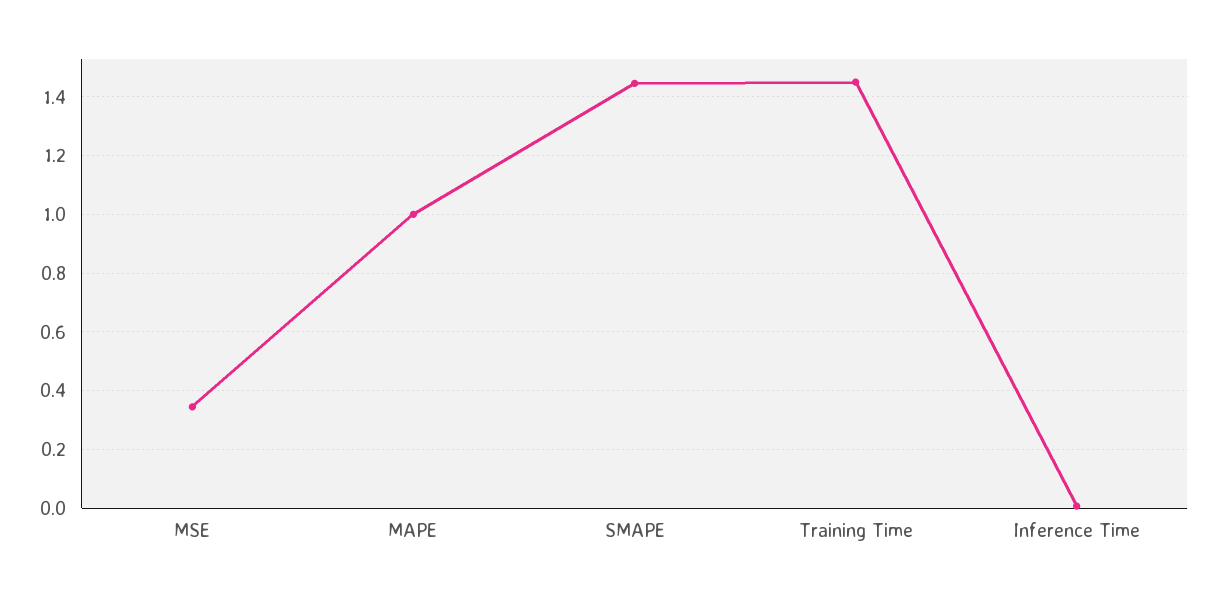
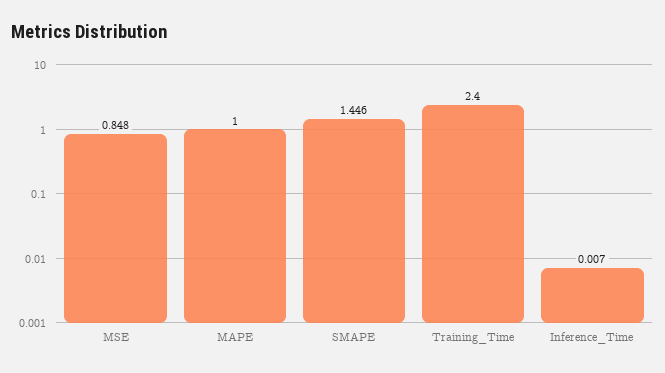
MSE: 0.35 -> 0.848
Training Time: 1.45 -> 2.4

